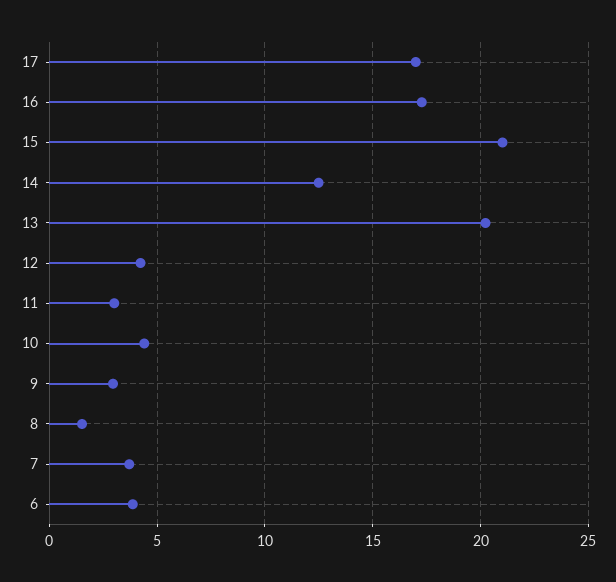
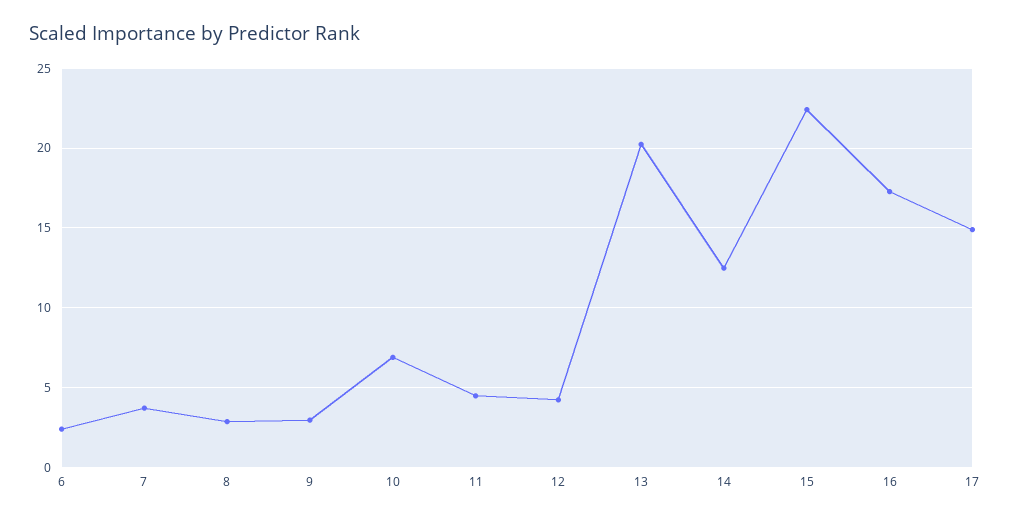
17: 17 -> 15
15: 21 -> 22.5
11: 3 -> 4.5
10: 4.5 -> 7
8: 1.5 -> 3
6: 4 -> 2.5

